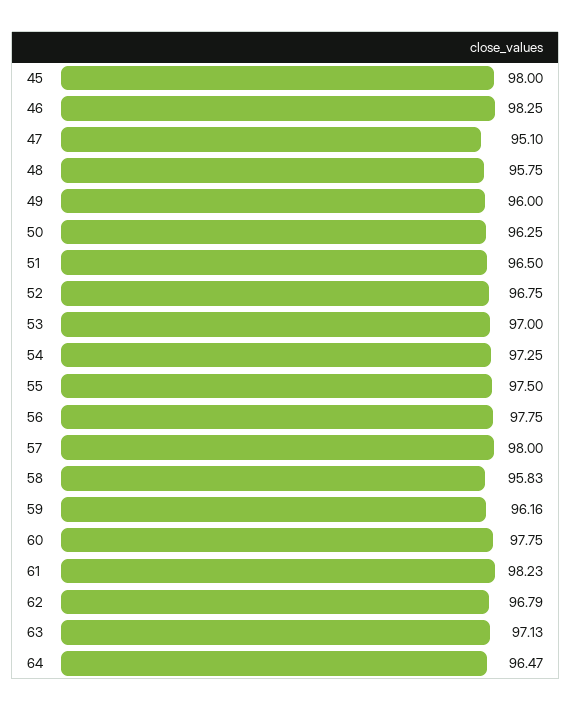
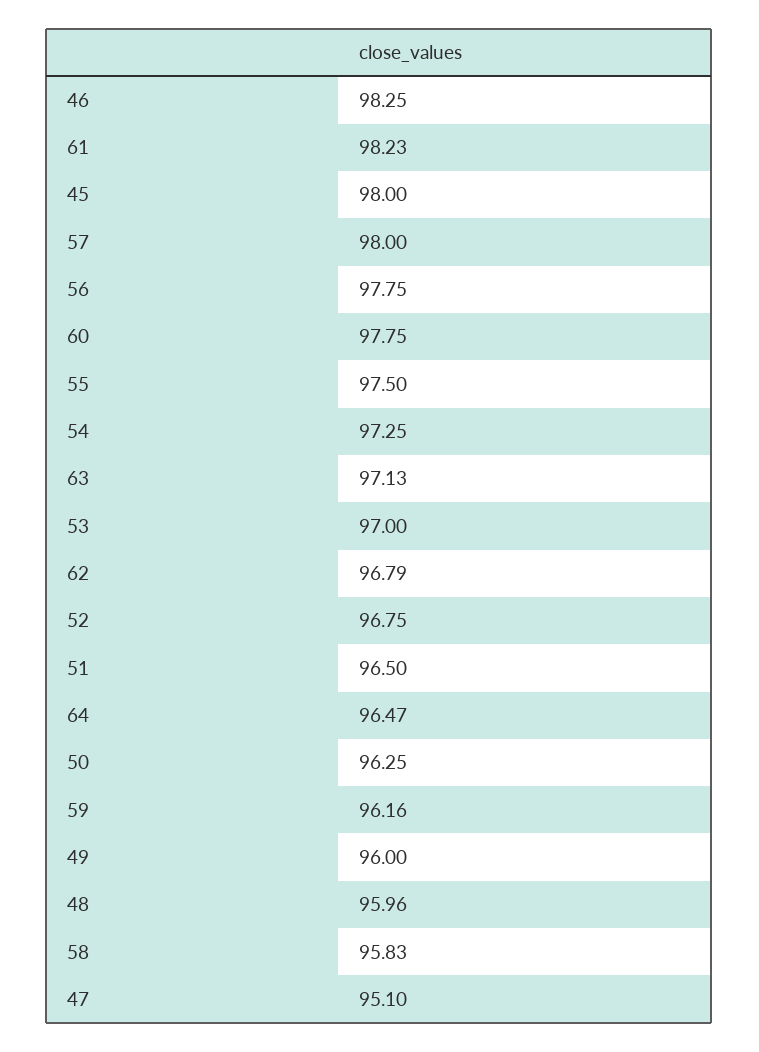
48: 95.75 -> 95.96

